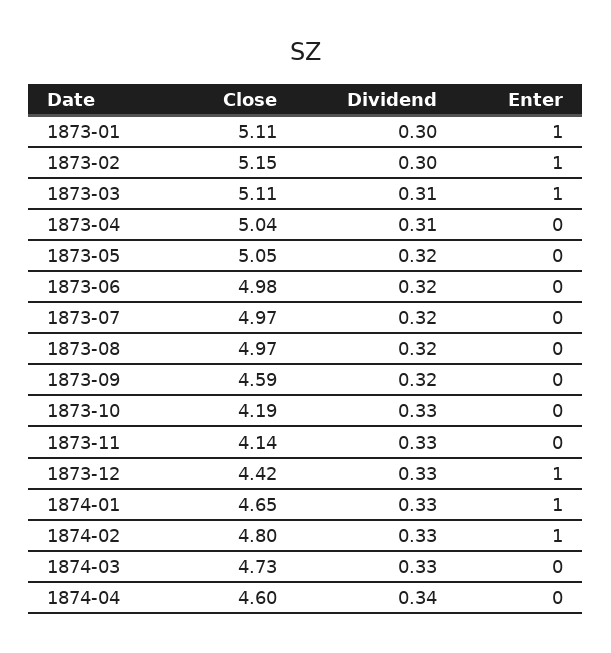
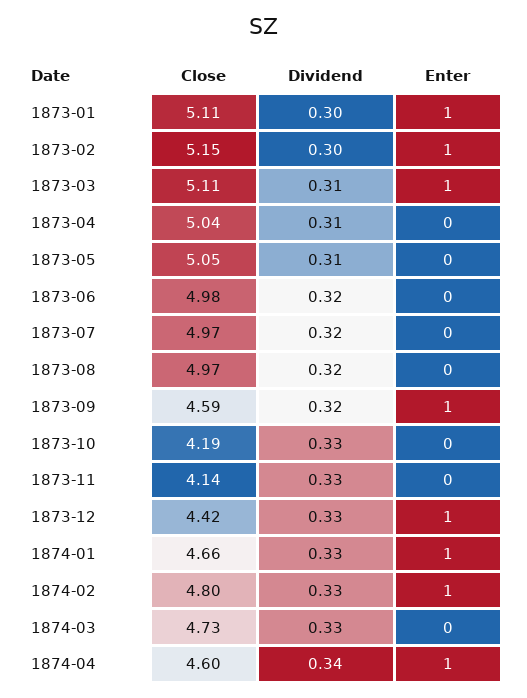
Dividend, 1873-05: 0.32 -> 0.31
Enter, 1873-09: 0 -> 1
Close, 1874-01: 4.65 -> 4.66
Enter, 1874-04: 0 -> 1

